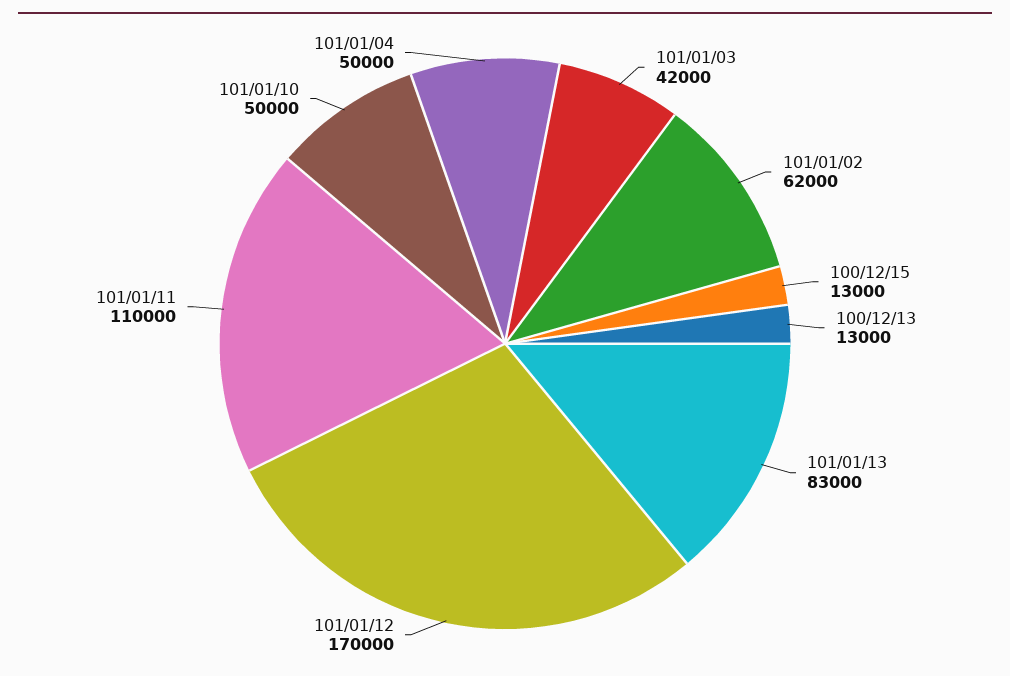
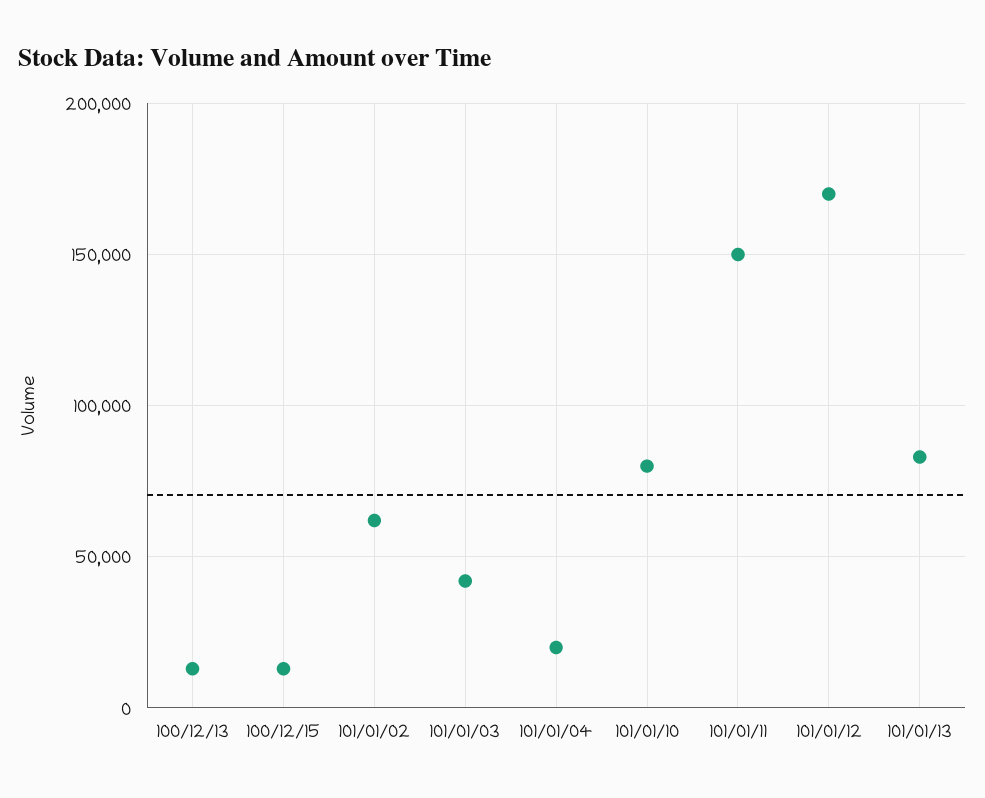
101/01/11: 110000 -> 150000
101/01/10: 50000 -> 80000
101/01/04: 50000 -> 20000

